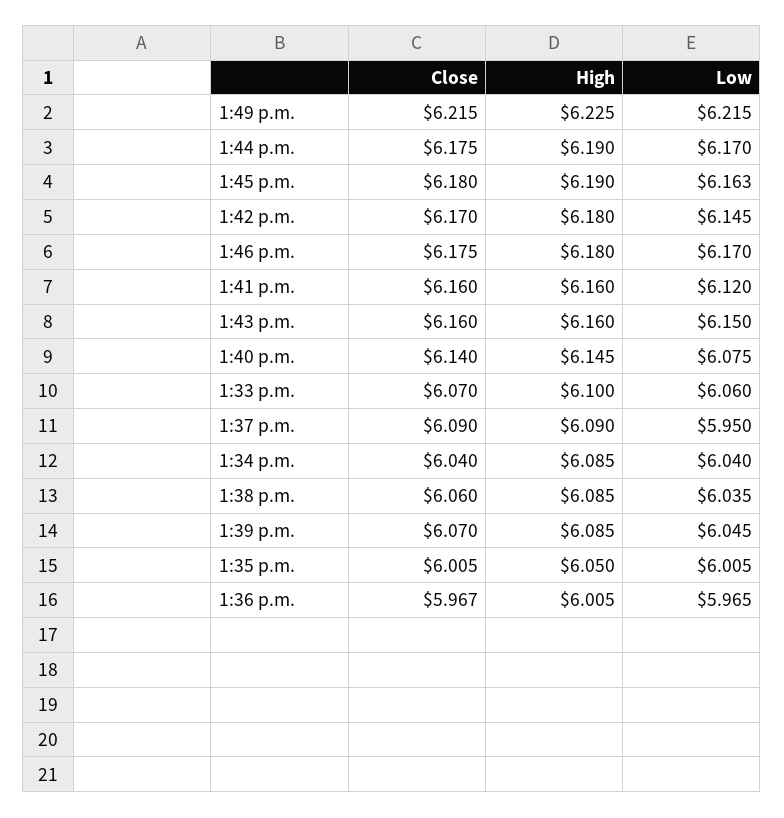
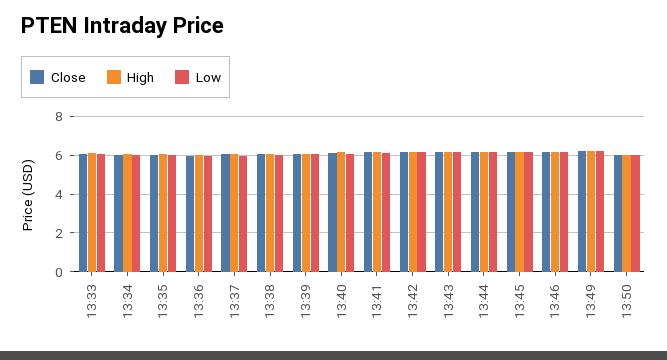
Close, 13:50: none -> 6
High, 13:50: none -> 6
Low, 13:50: none -> 6

